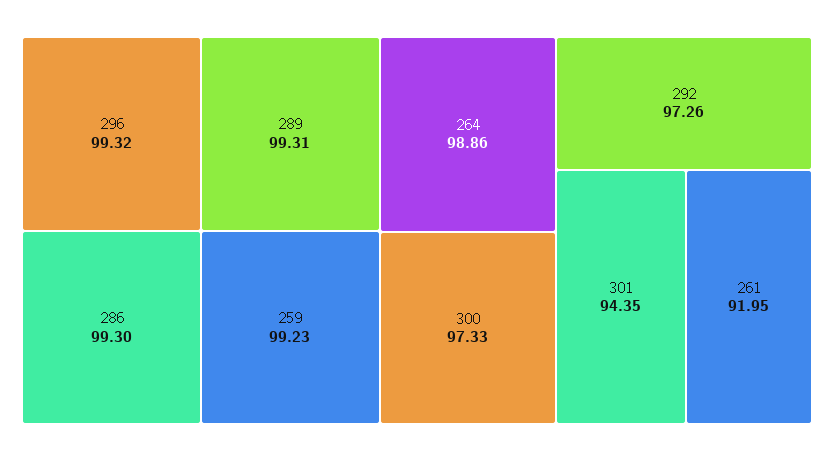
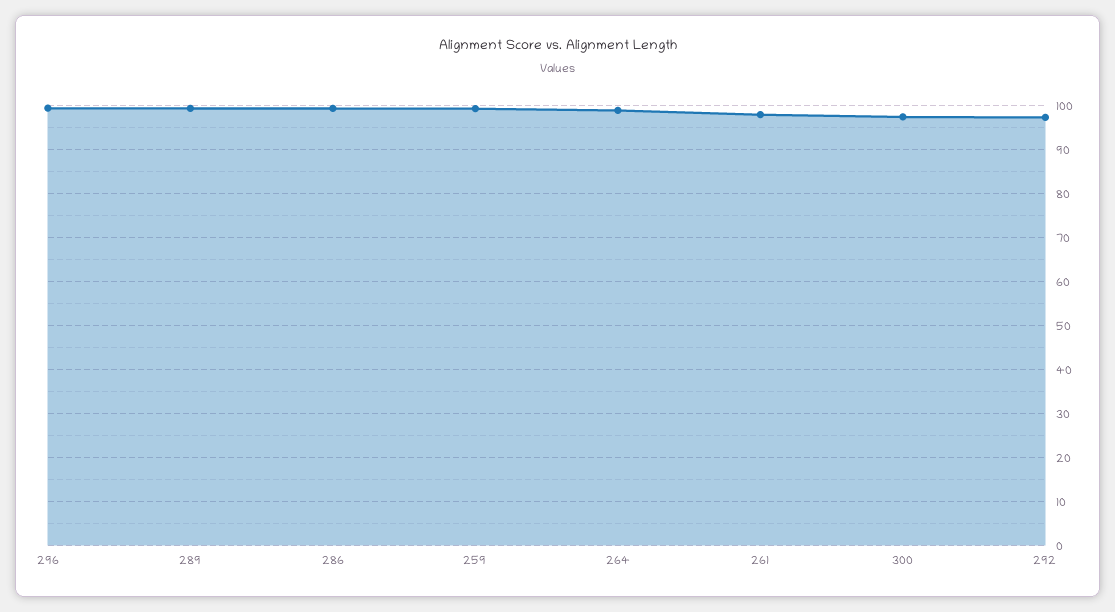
301: 94.35 -> none
261: 91.95 -> 98

